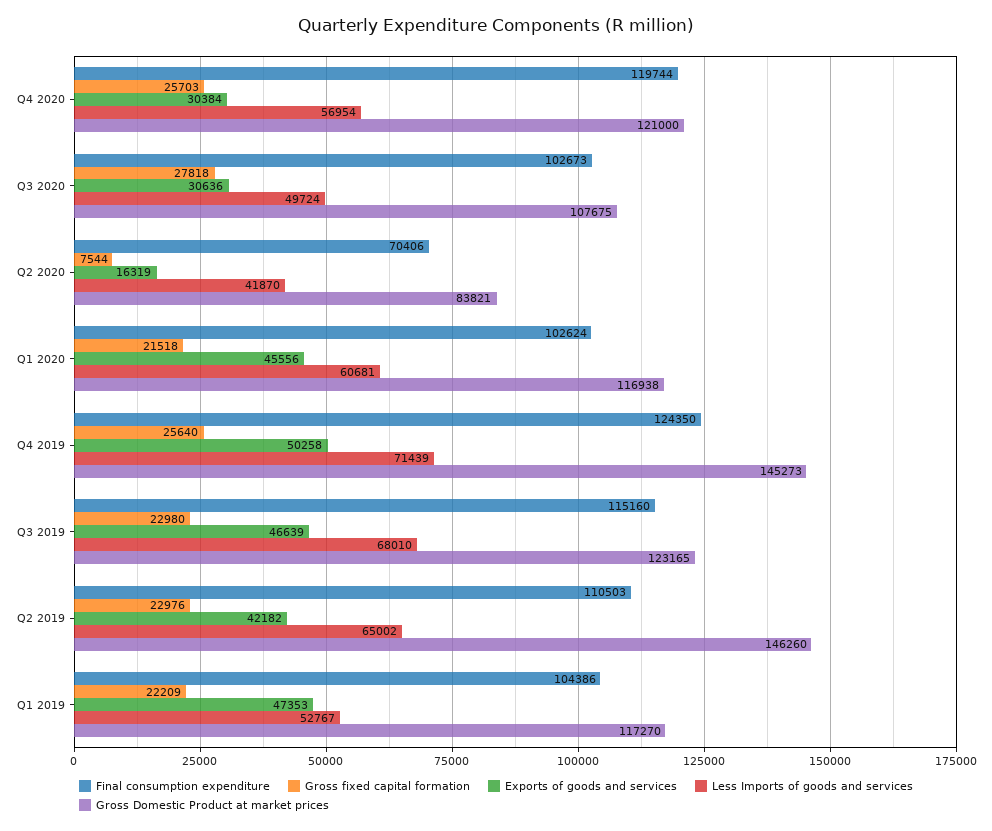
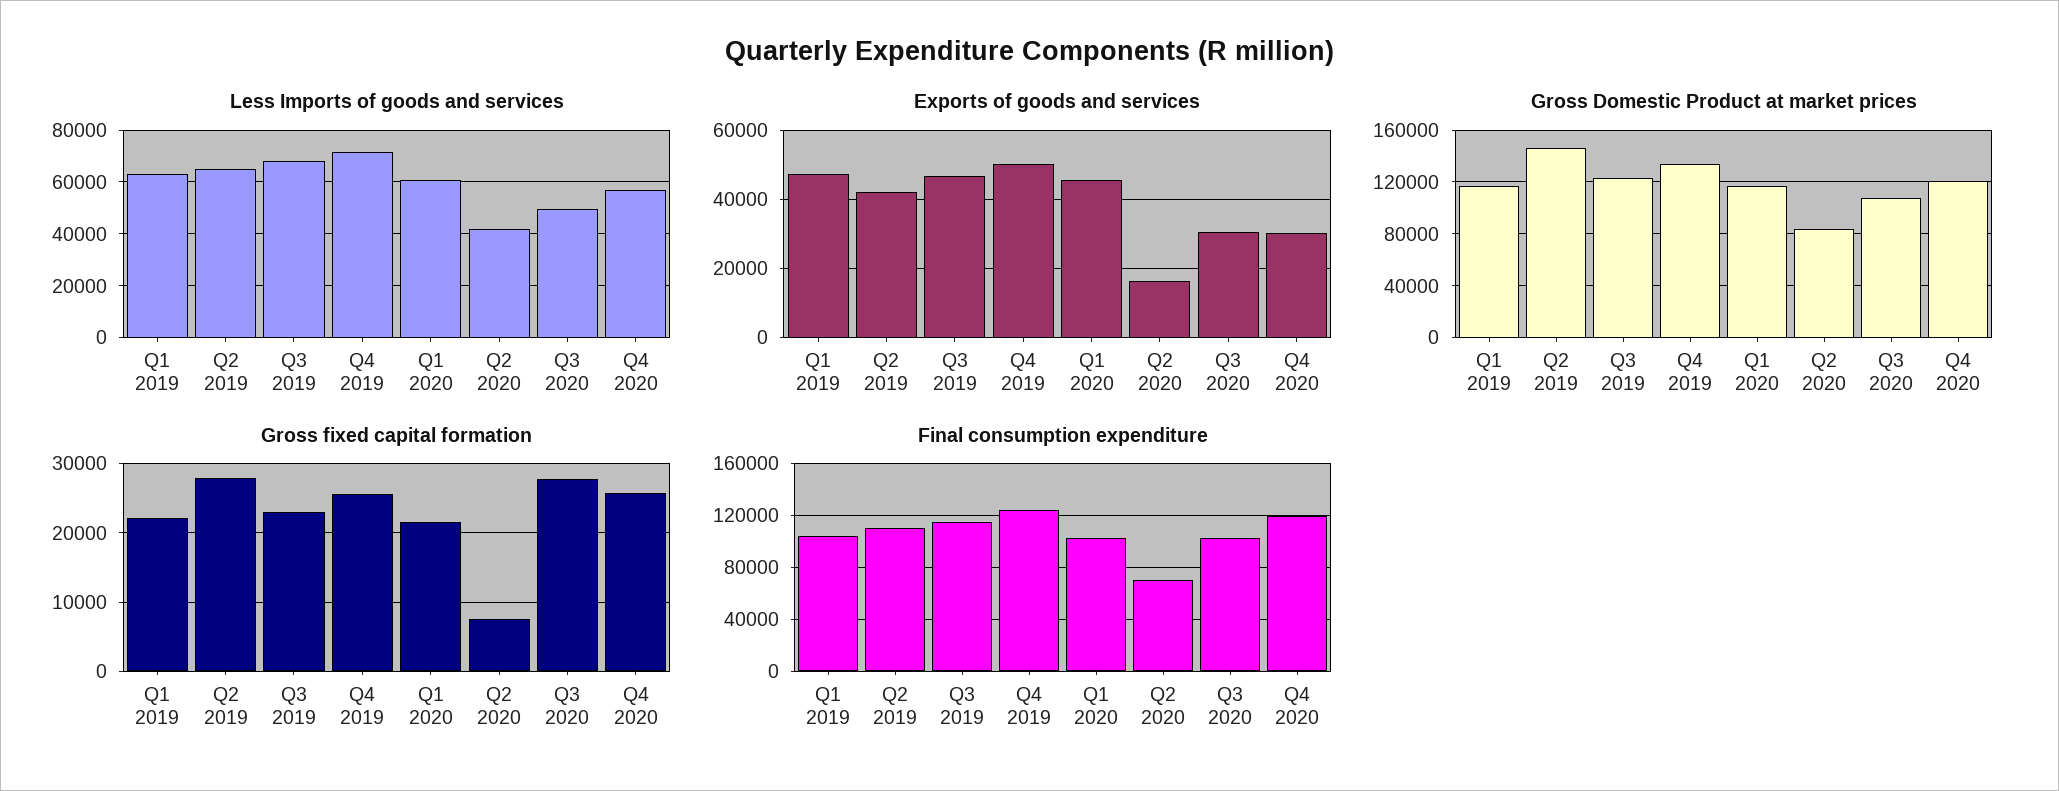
Gross Domestic Product at market prices, Q4 2019: 145273 -> 135000
Gross fixed capital formation, Q2 2019: 22976 -> 28000
Less Imports of goods and services, Q1 2019: 52767 -> 62500

